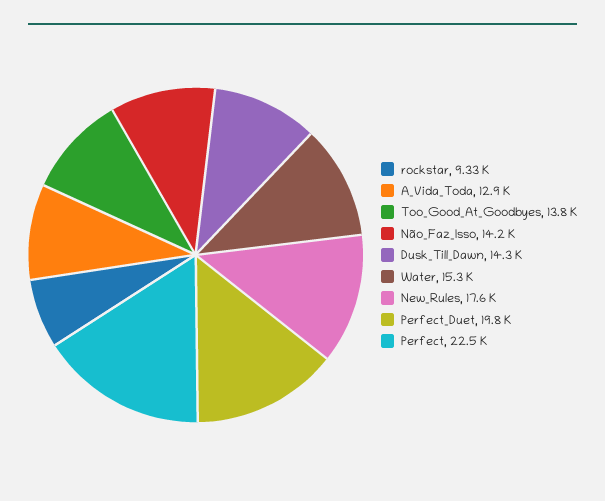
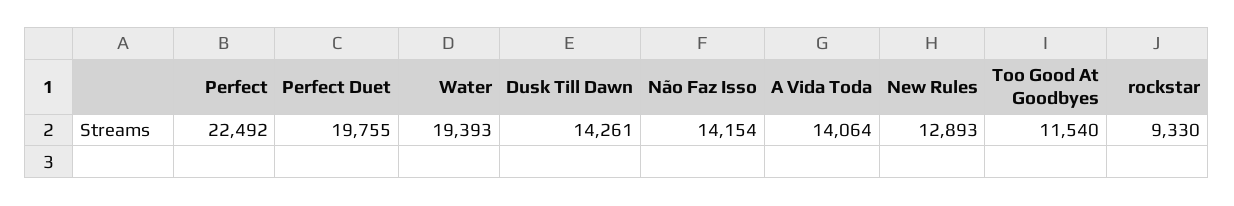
A_Vida_Toda: 12900 -> 14064
Too_Good_At_Goodbyes: 13800 -> 11540
Water: 15300 -> 19393
New_Rules: 17600 -> 12893

